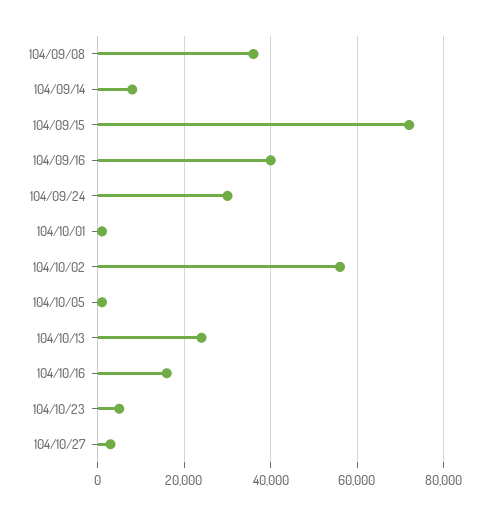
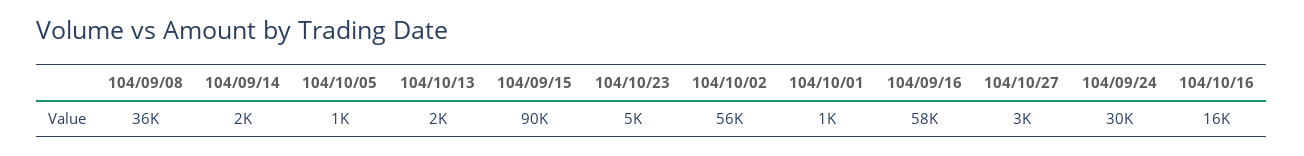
104/09/14: 8000 -> 2000
104/09/15: 72000 -> 90000
104/09/16: 40000 -> 58000
104/10/13: 24000 -> 2000

